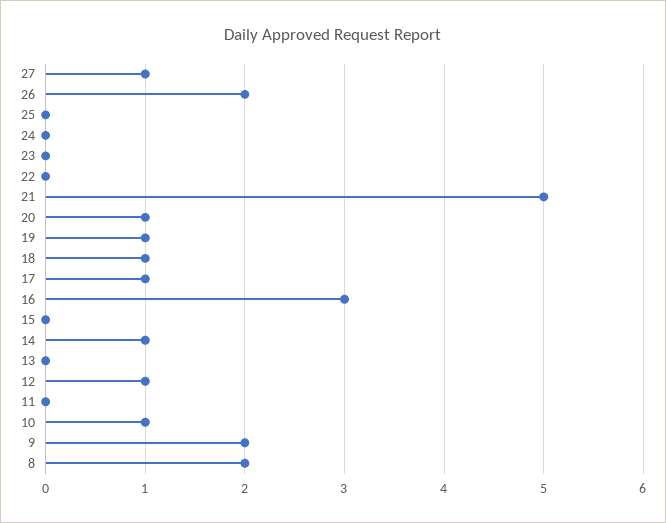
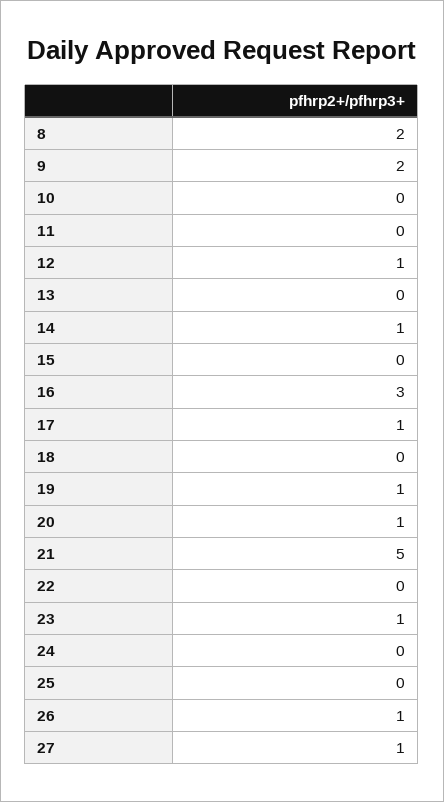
26: 2 -> 1
23: 0 -> 1
18: 1 -> 0
10: 1 -> 0

